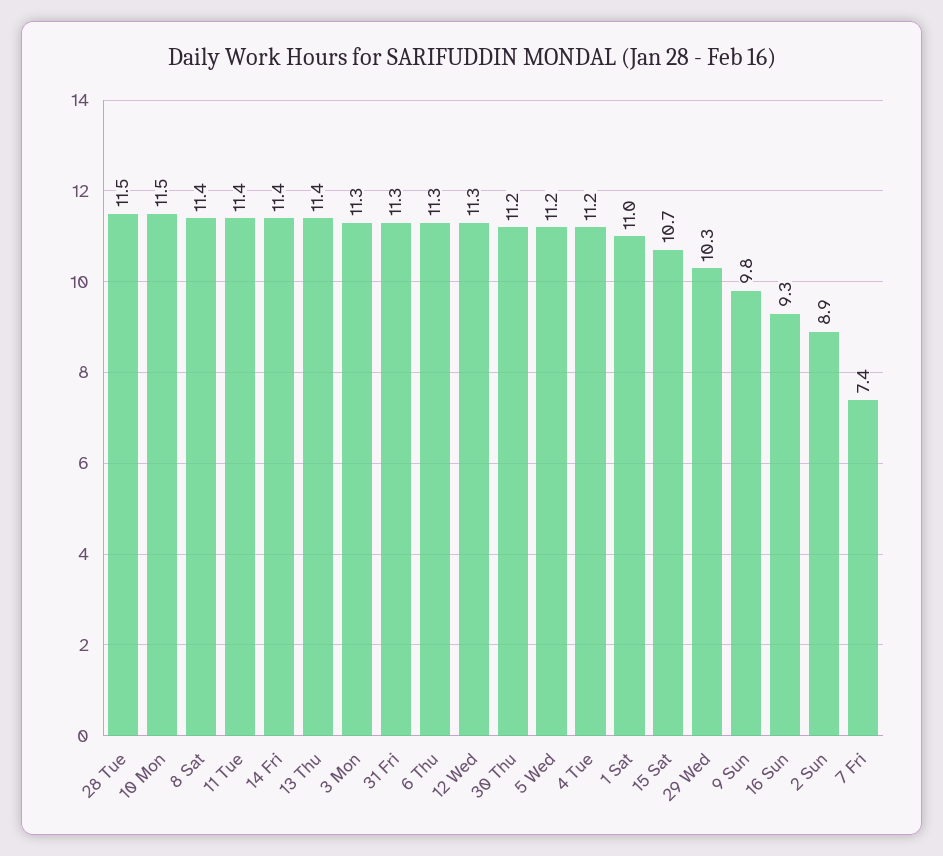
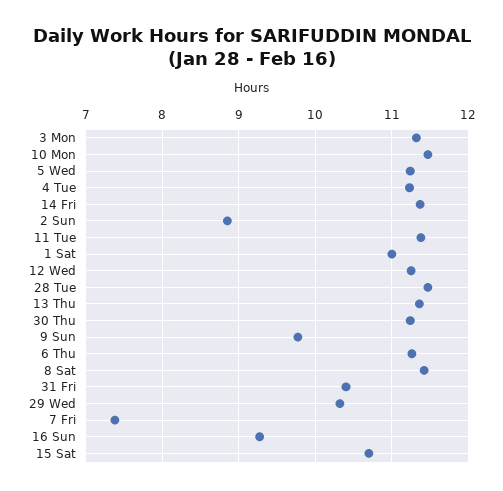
31 Fri: 11.3 -> 10.4

